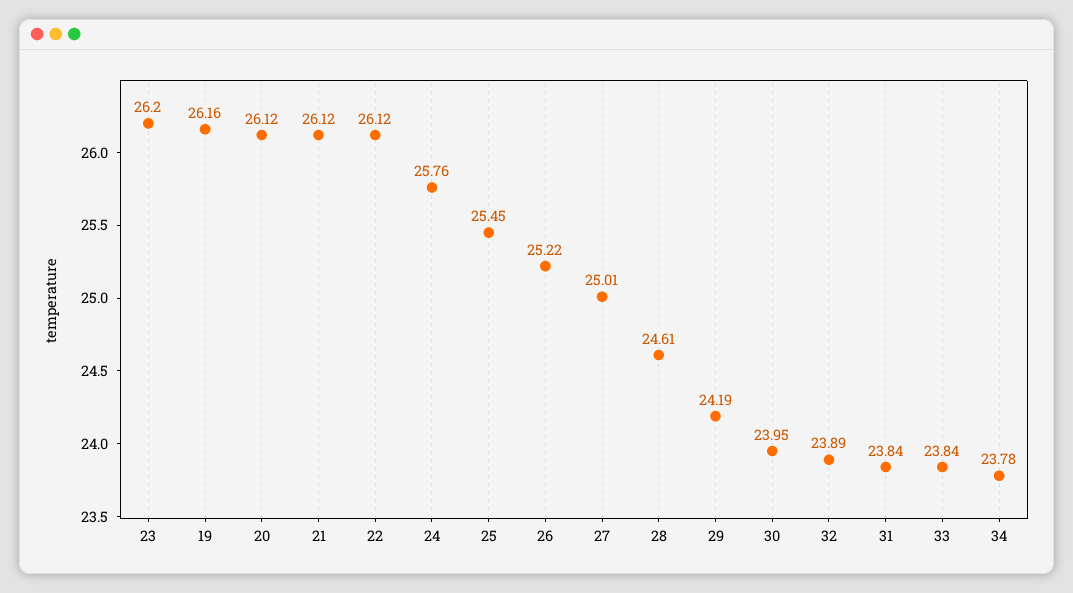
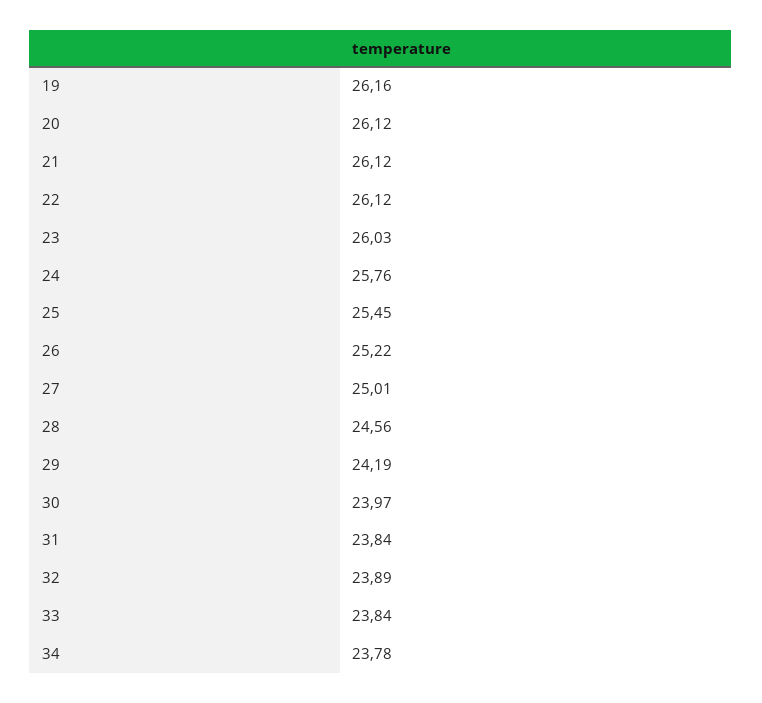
23: 26.2 -> 26.03
28: 24.61 -> 24.56
30: 23.95 -> 23.97

